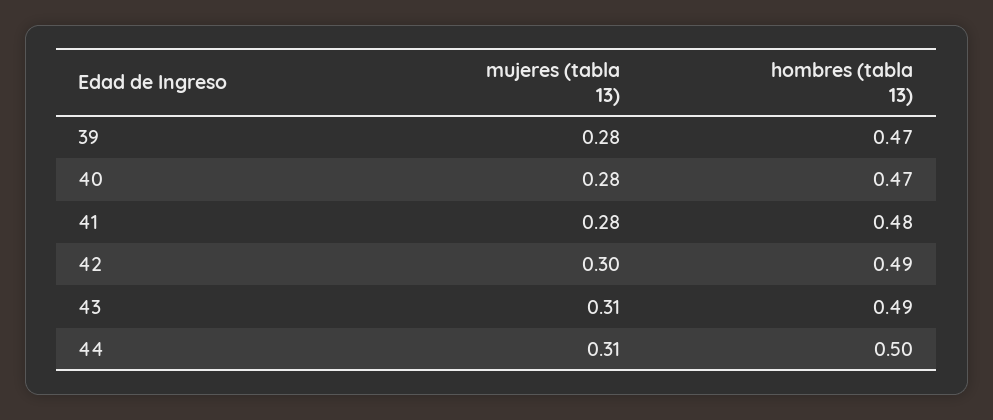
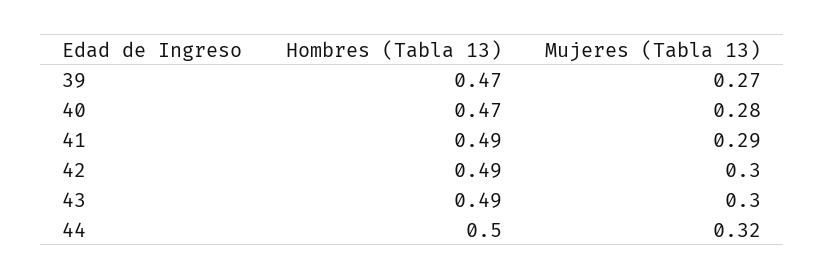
mujeres (tabla 13), 39: 0.28 -> 0.27
mujeres (tabla 13), 41: 0.28 -> 0.29
hombres (tabla 13), 41: 0.48 -> 0.49
mujeres (tabla 13), 43: 0.31 -> 0.3
mujeres (tabla 13), 44: 0.31 -> 0.32

